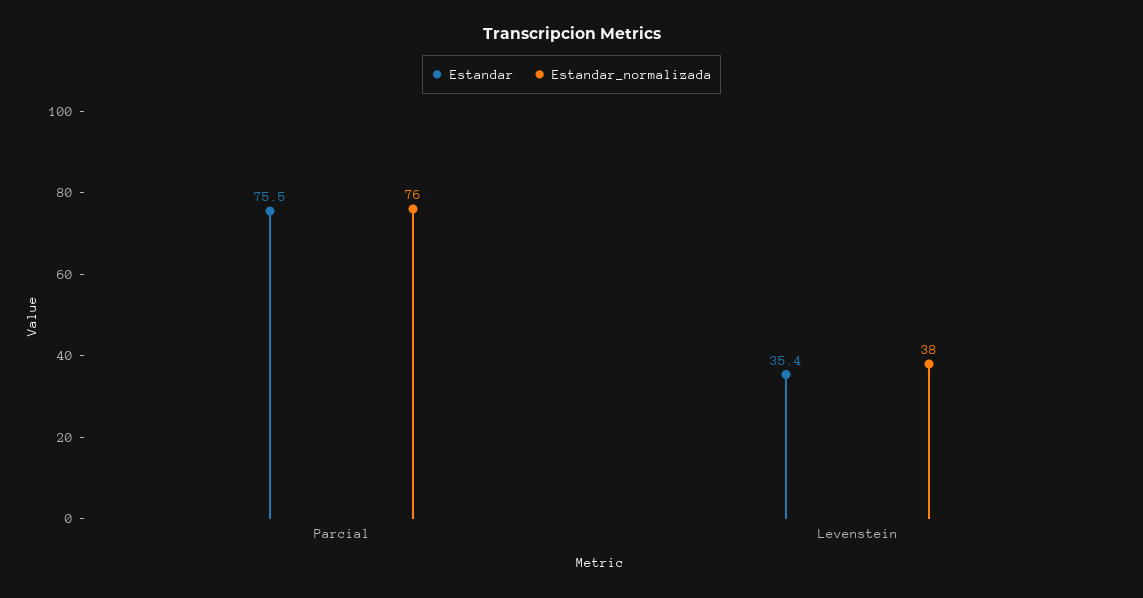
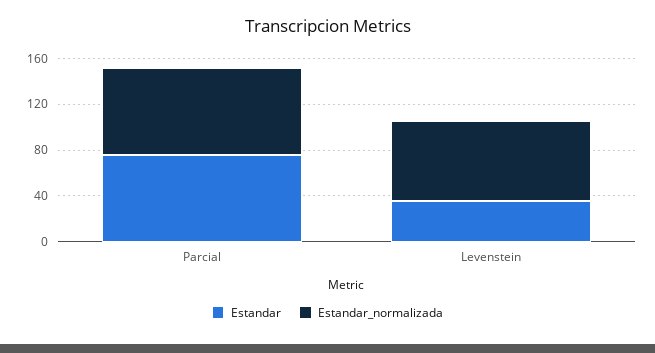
Estandar_normalizada, Levenstein: 38 -> 70

